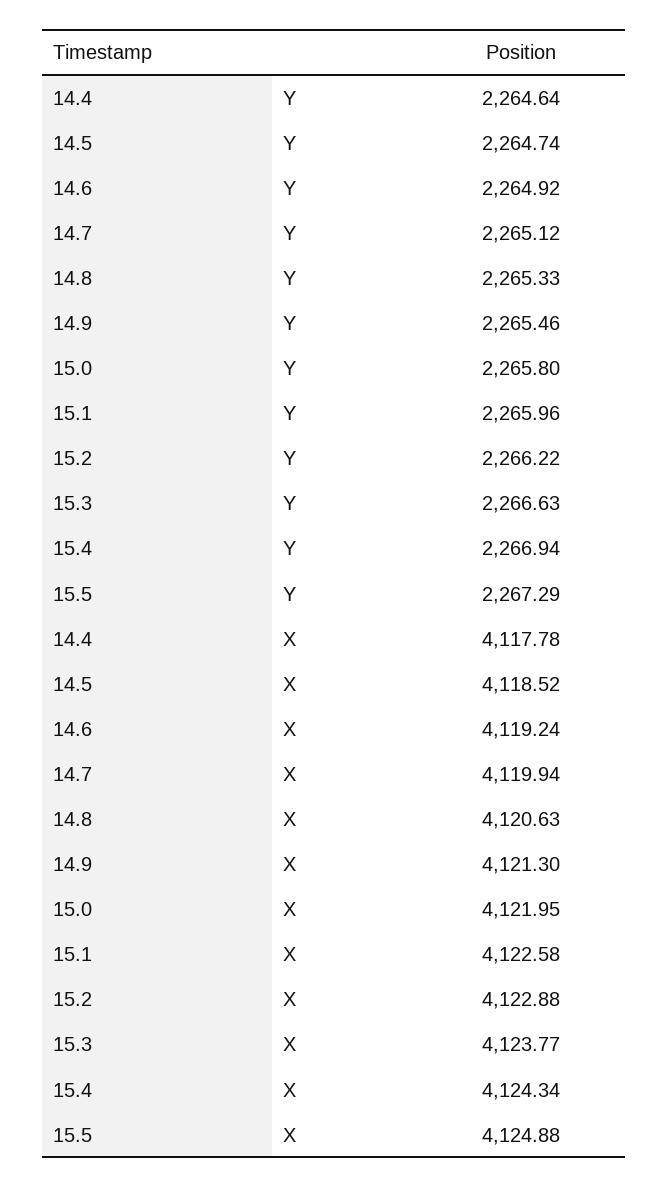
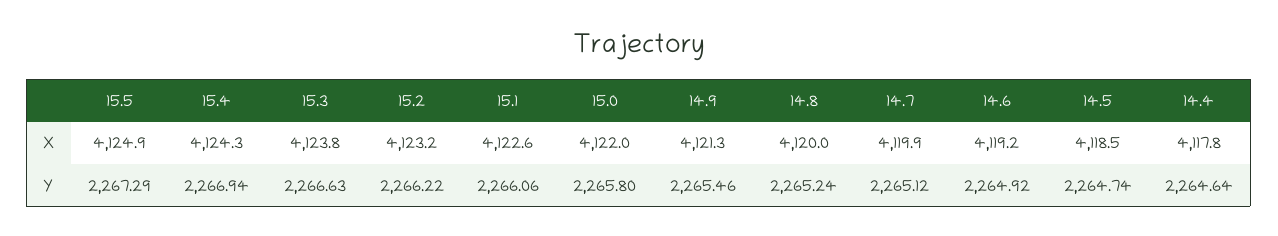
14.8, Y: 2265.33 -> 2265.24
15.1, Y: 2265.96 -> 2266.06
14.8, X: 4120.63 -> 4120
15.2, X: 4122.88 -> 4123.2

